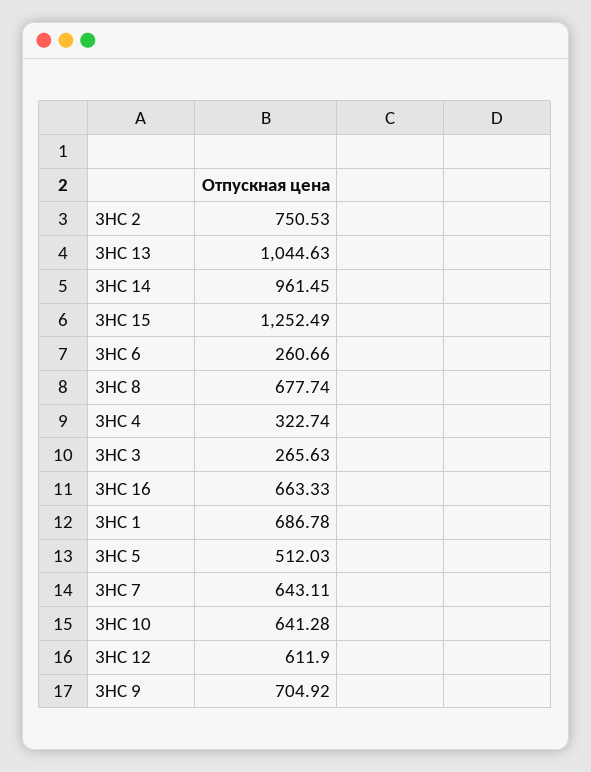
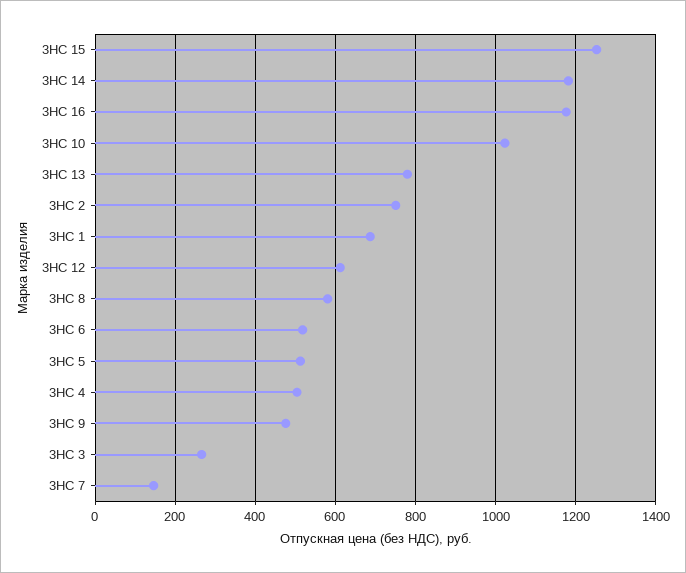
3НC 13: 1044.63 -> 780
3НC 14: 961.45 -> 1180
3НC 6: 260.66 -> 520
3НC 8: 677.74 -> 580
3НC 4: 322.74 -> 500
3НC 16: 663.33 -> 1180
3НC 7: 643.11 -> 140
3НC 10: 641.28 -> 1020
3НC 9: 704.92 -> 480

